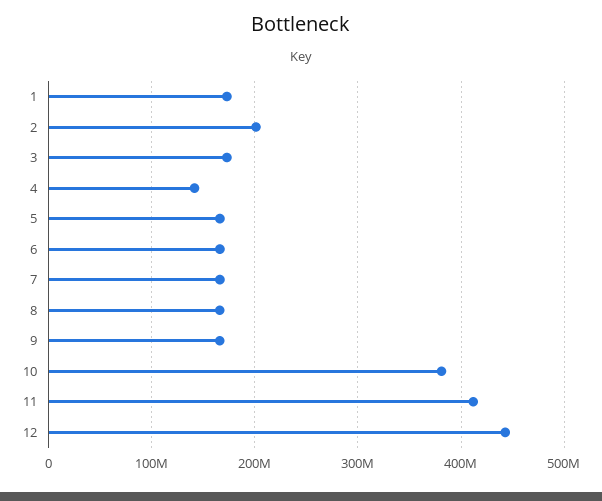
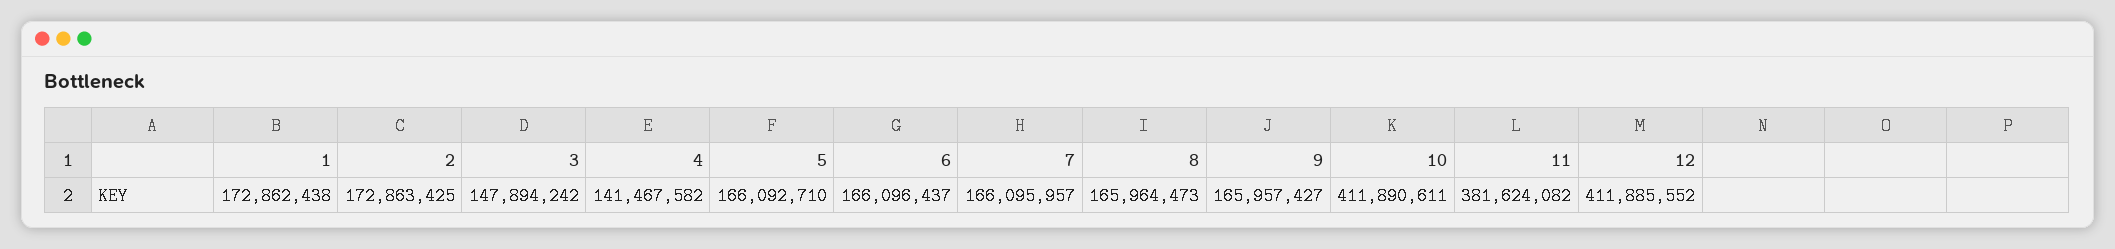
2: 200000000 -> 172863425
3: 170000000 -> 147894242
10: 380000000 -> 411890611
11: 410000000 -> 381624082
12: 440000000 -> 411885552

